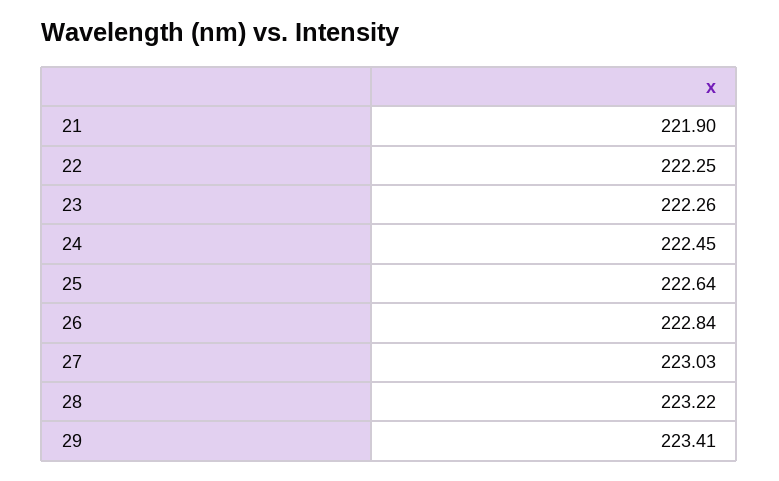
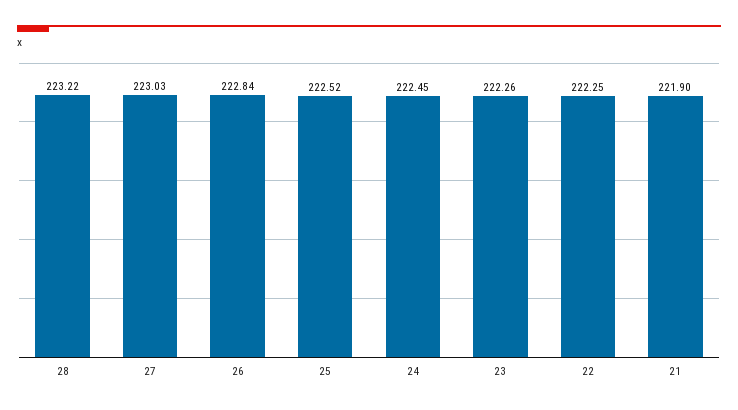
25: 222.64 -> 222.52
29: 223.41 -> none

